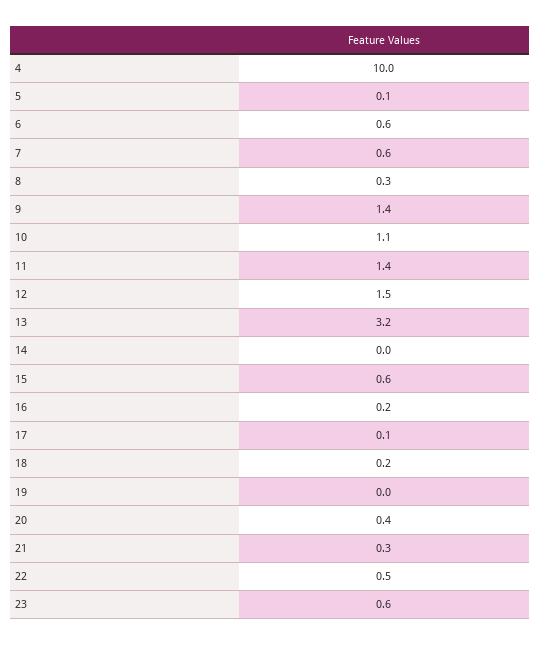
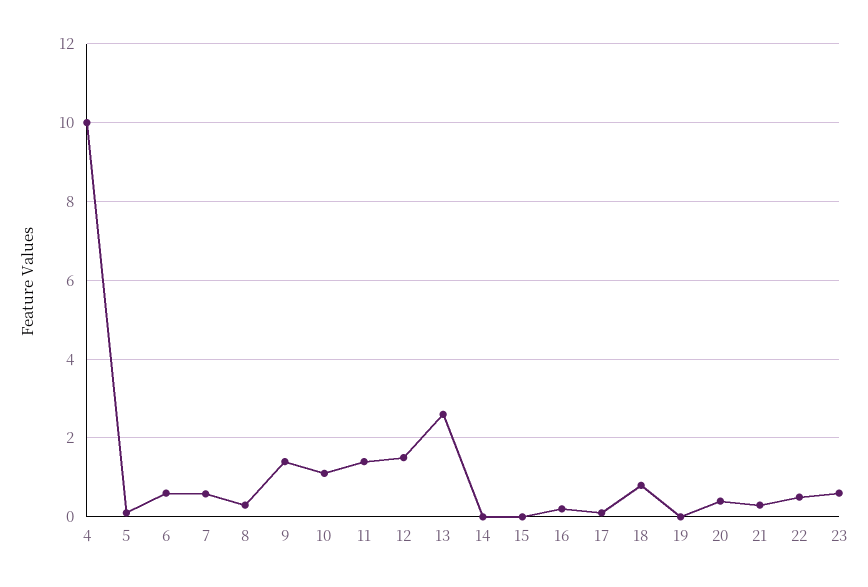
13: 3.2 -> 2.6
15: 0.6 -> 0
18: 0.2 -> 0.8

